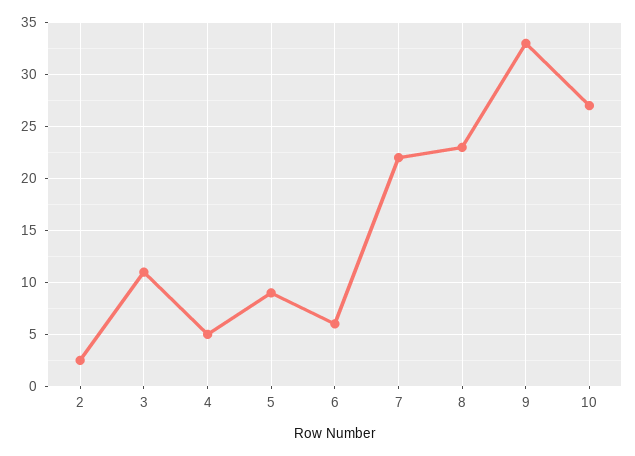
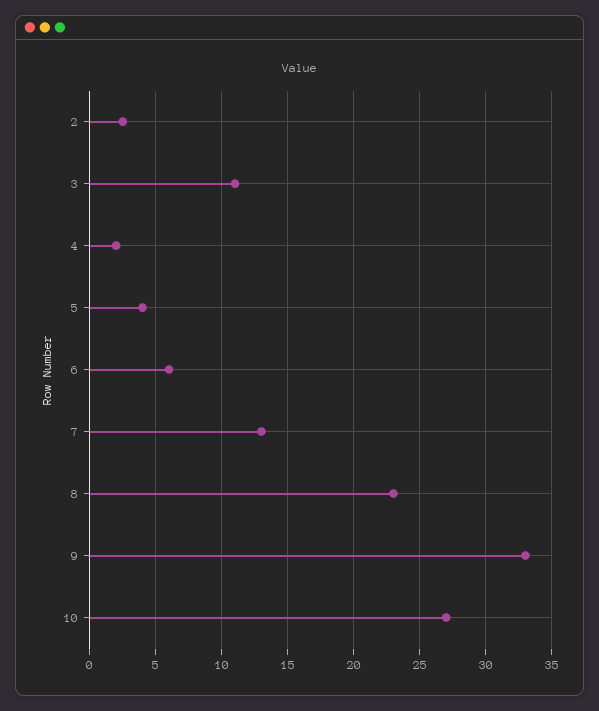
4: 5 -> 2
5: 9 -> 4
7: 22 -> 13

